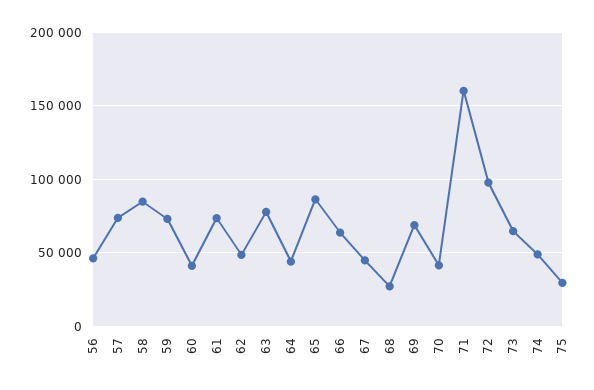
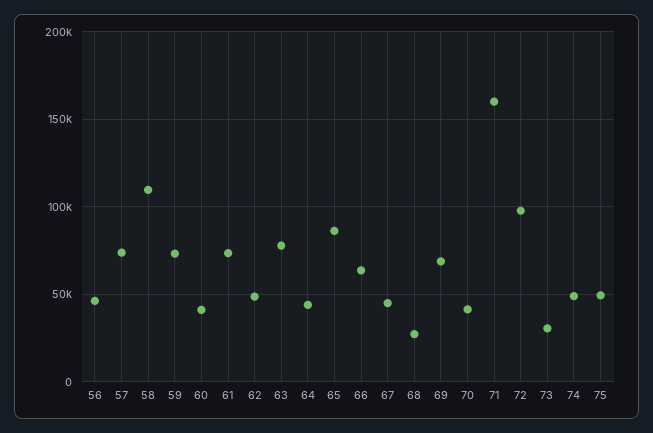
58: 85000 -> 110000
73: 65000 -> 30000
75: 30000 -> 50000

